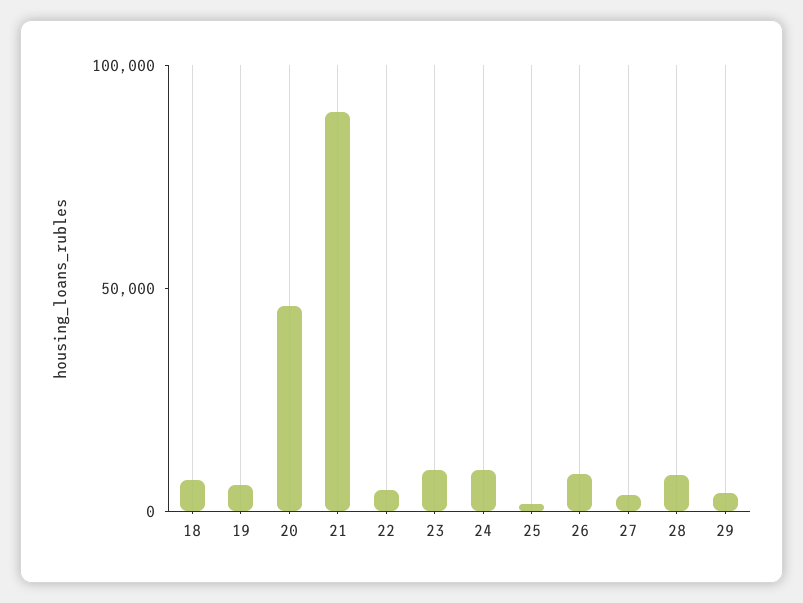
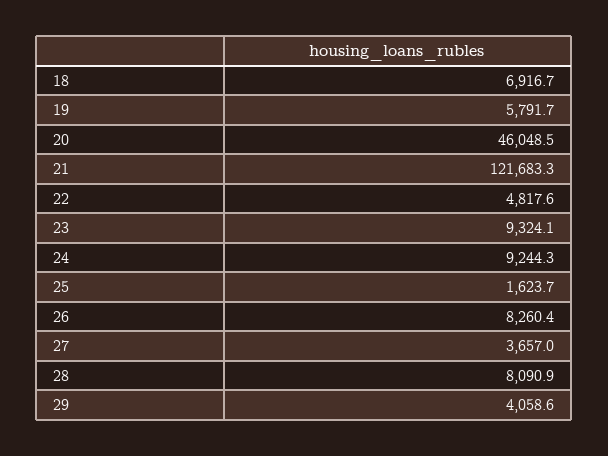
21: 90000 -> 121683.3

